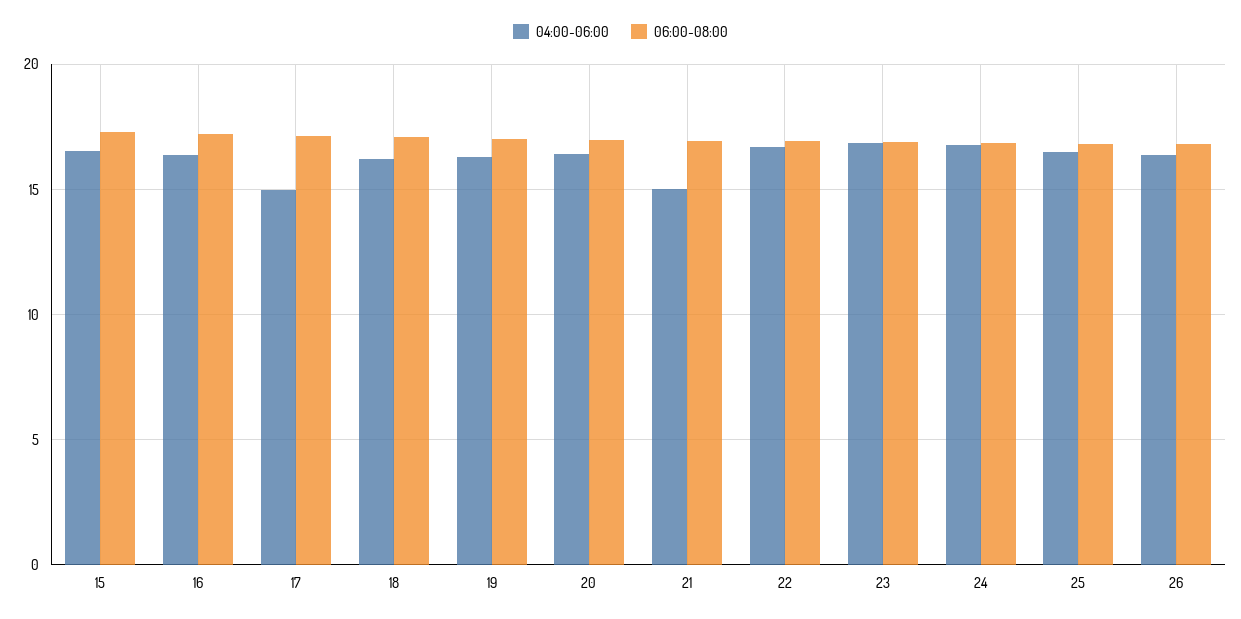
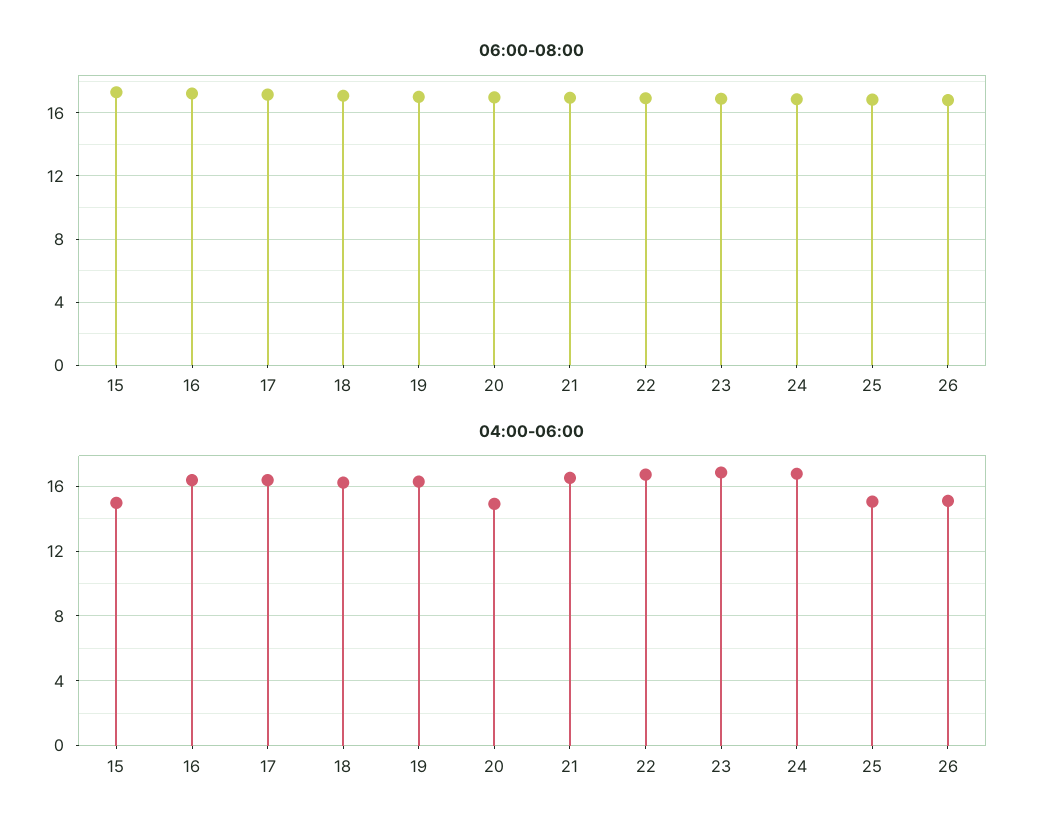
04:00-06:00, 15: 16.5 -> 15
04:00-06:00, 17: 15 -> 16.5
04:00-06:00, 20: 16.5 -> 15
04:00-06:00, 21: 15 -> 16.5
04:00-06:00, 25: 16.5 -> 15
04:00-06:00, 26: 16.5 -> 15

